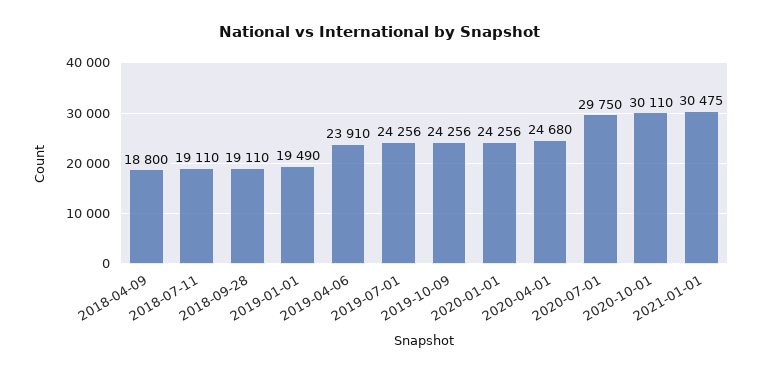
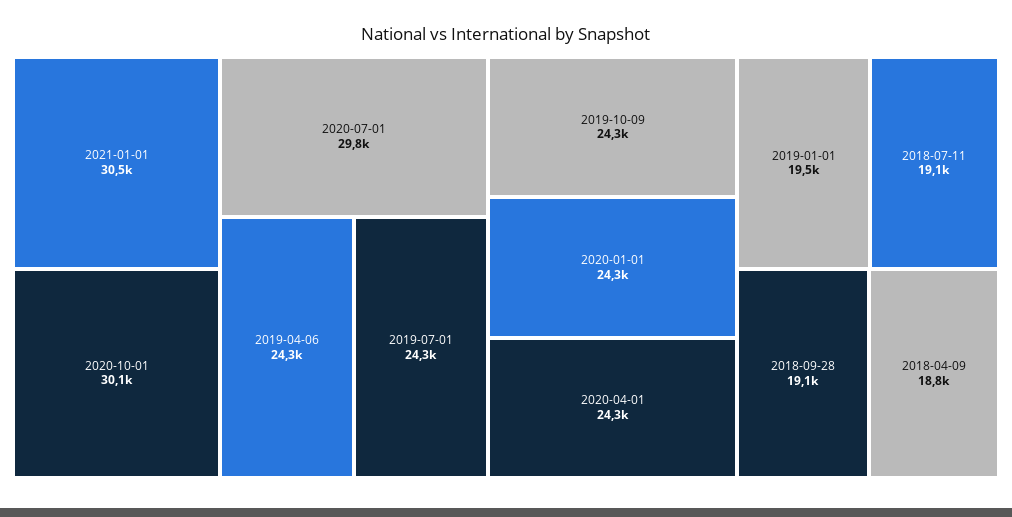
2019-04-06: 23910 -> 24300
2020-04-01: 24680 -> 24300

